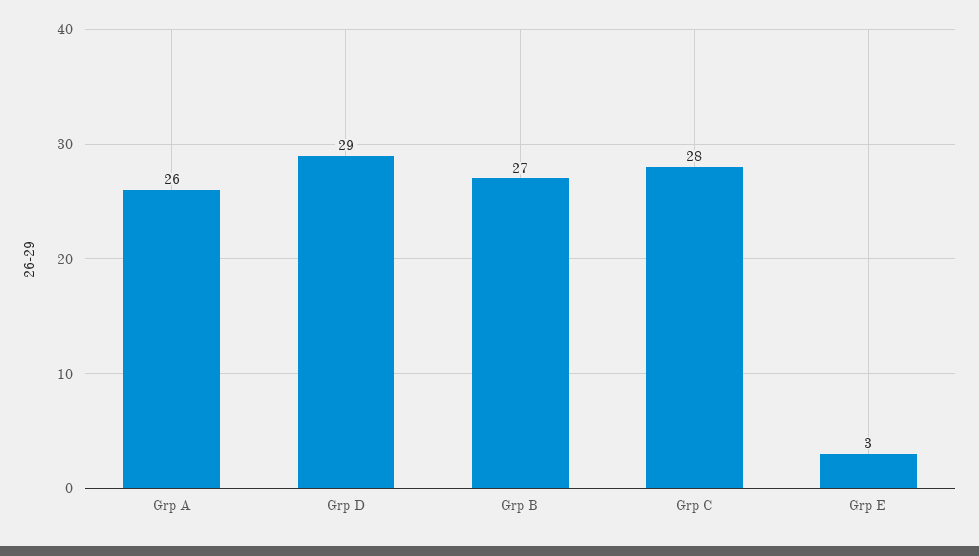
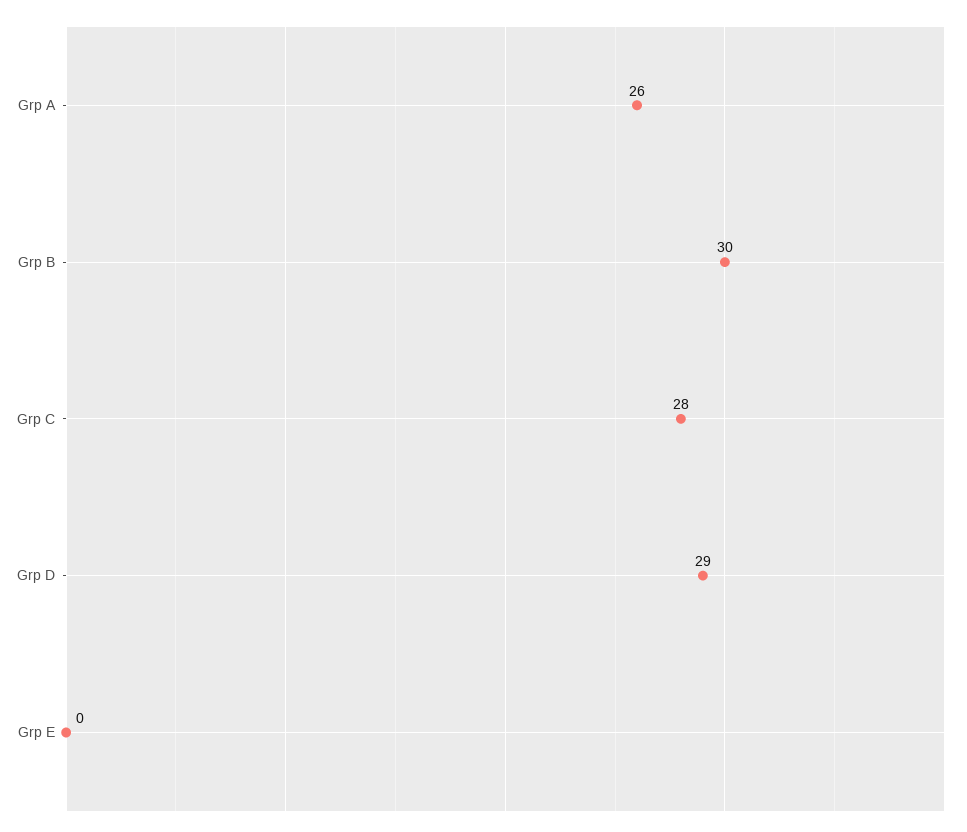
Grp B: 27 -> 30
Grp E: 3 -> 0

